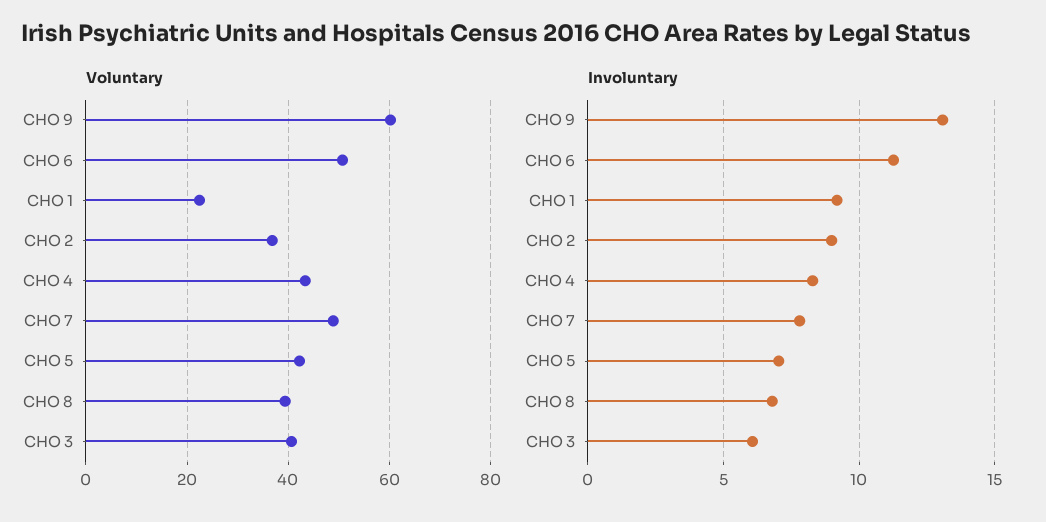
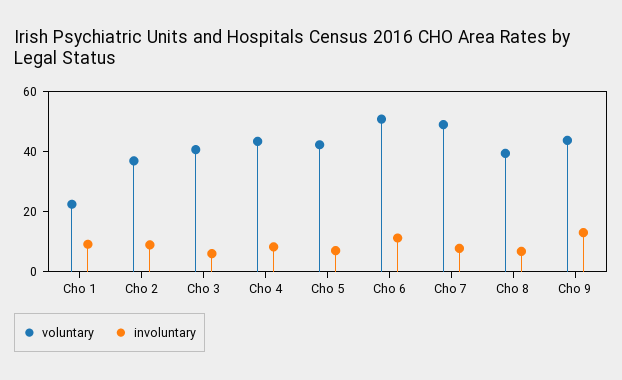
Voluntary, CHO 9: 60 -> 45

